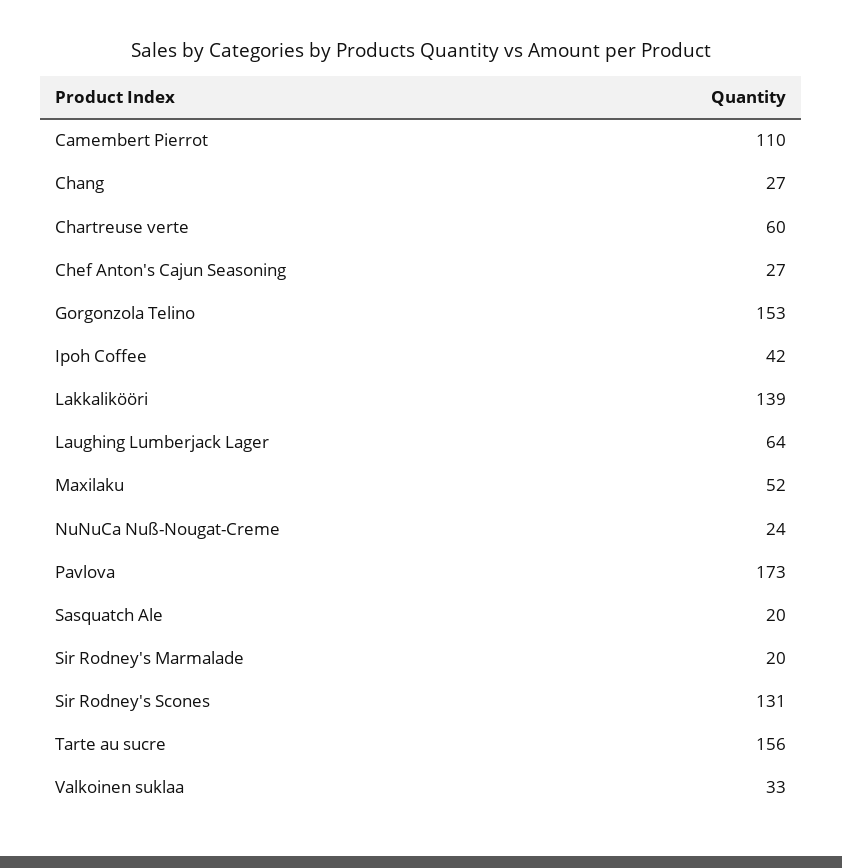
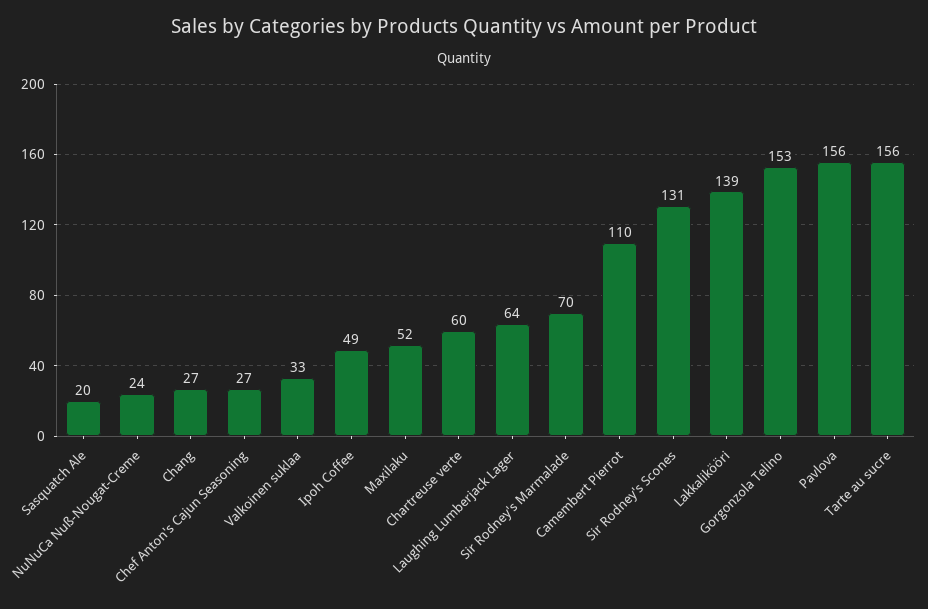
Ipoh Coffee: 42 -> 49
Pavlova: 173 -> 156
Sir Rodney's Marmalade: 20 -> 70

